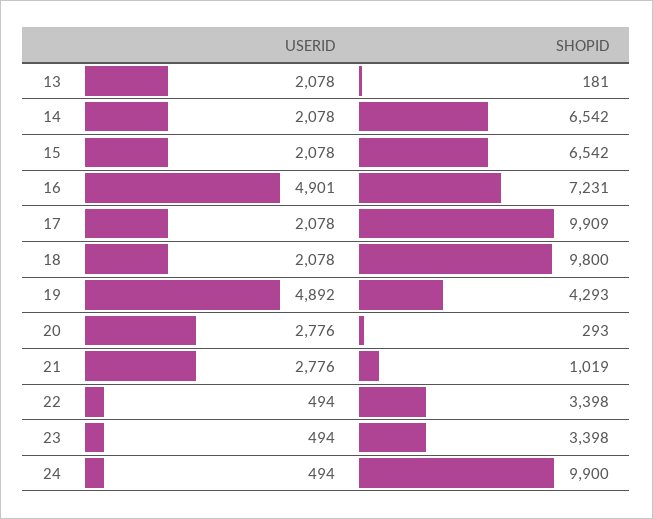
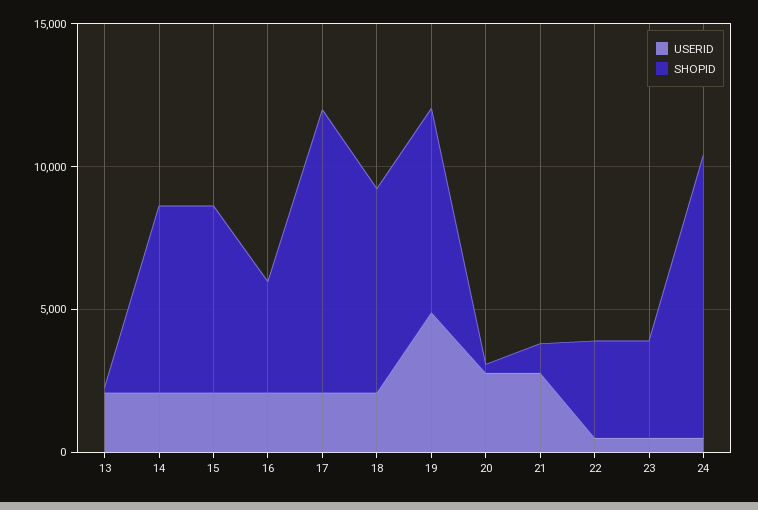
USERID, 16: 4901 -> 2000
SHOPID, 16: 7231 -> 4000
SHOPID, 18: 9800 -> 7000
SHOPID, 19: 4293 -> 7000

